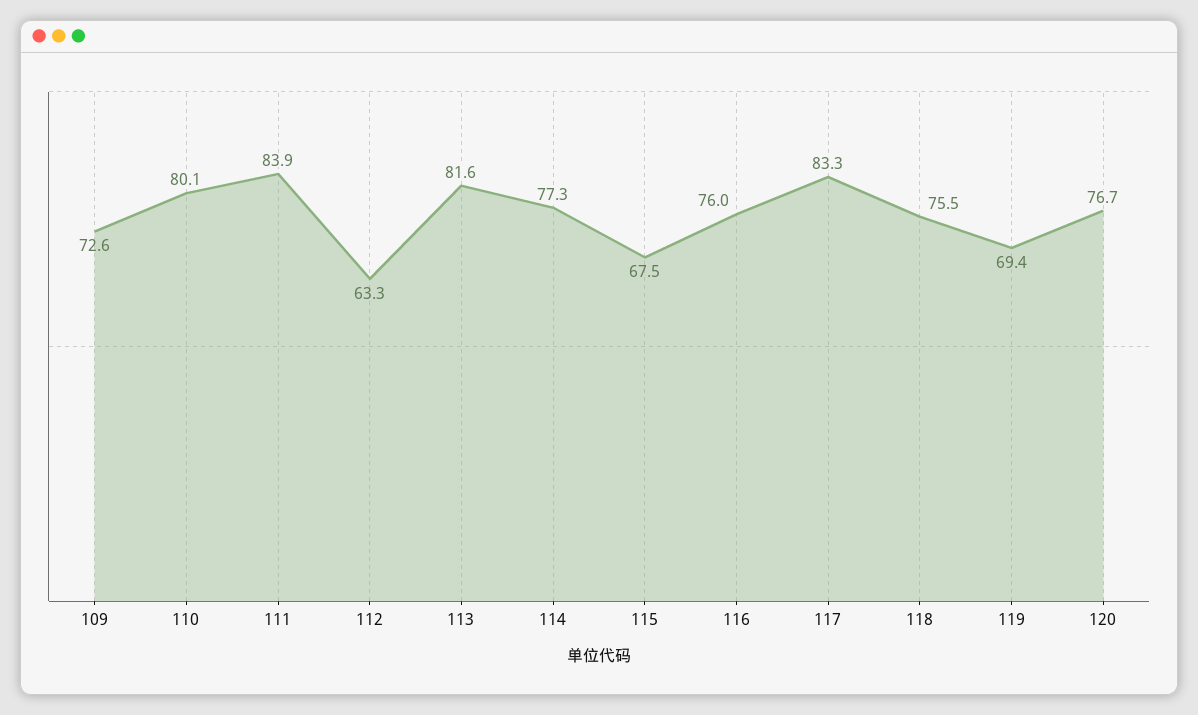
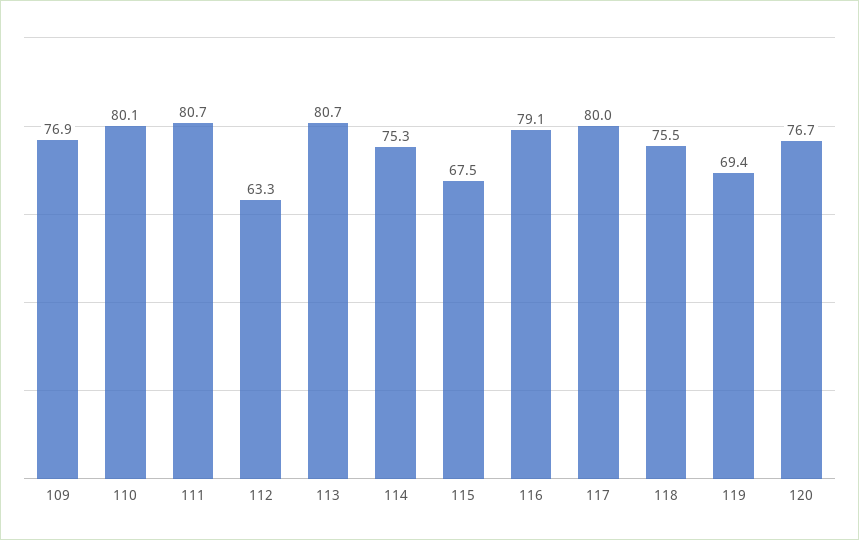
109: 72.6 -> 76.9
111: 83.9 -> 80.7
113: 81.6 -> 80.7
114: 77.3 -> 75.3
116: 76 -> 79.1
117: 83.3 -> 80

